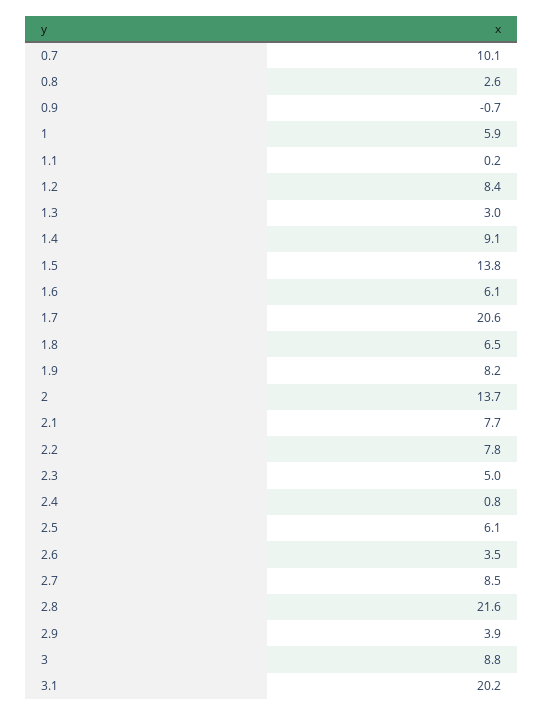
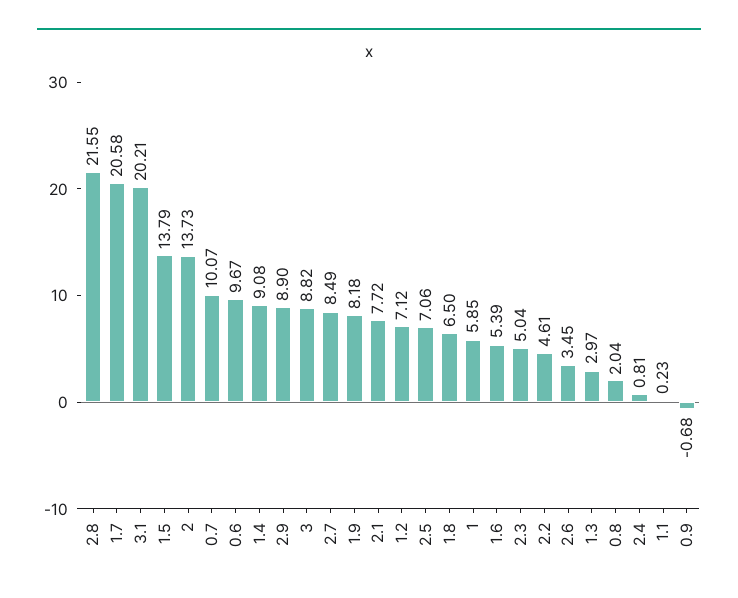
0.8: 2.6 -> 2.04
1.2: 8.4 -> 7.12
1.6: 6.1 -> 5.39
2.2: 7.8 -> 4.61
2.5: 6.1 -> 7.06
2.9: 3.9 -> 8.9
0.6: none -> 9.67

